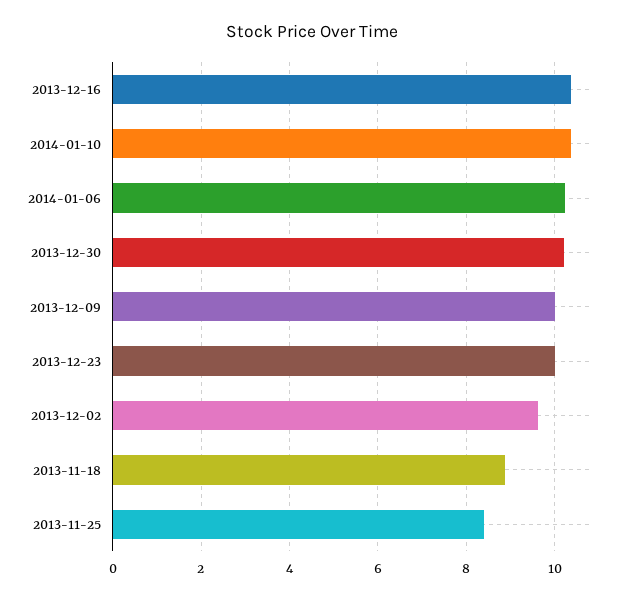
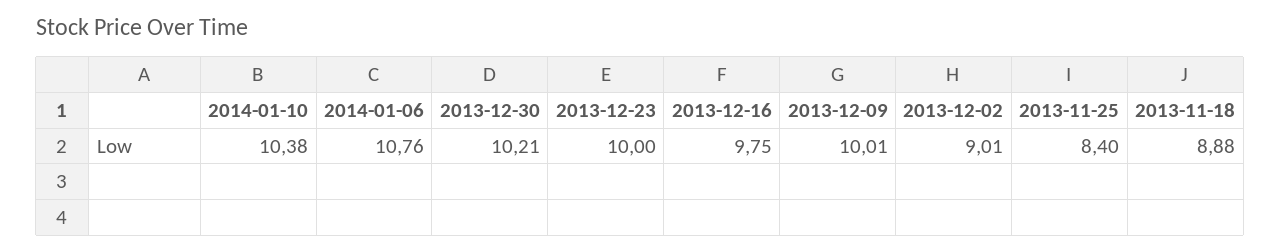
2013-12-16: 10.4 -> 9.75
2014-01-06: 10.2 -> 10.76
2013-12-02: 9.6 -> 9.01

